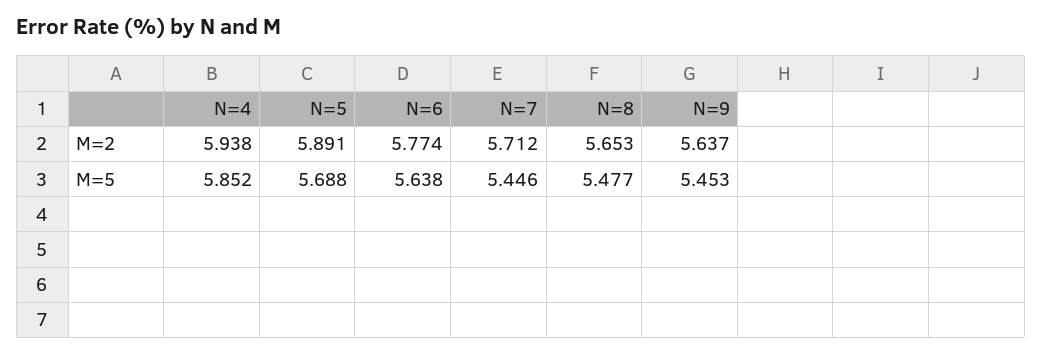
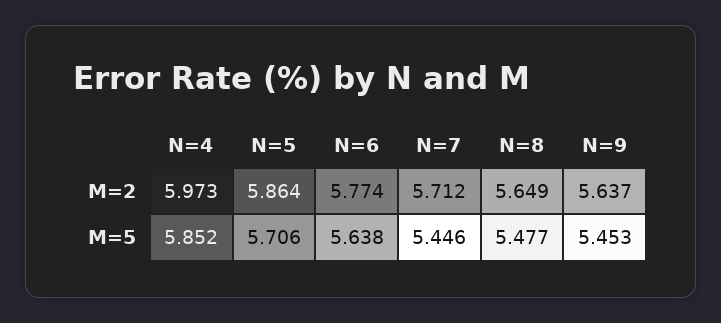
N=4, M=2: 5.938 -> 5.973
N=5, M=2: 5.891 -> 5.864
N=8, M=2: 5.653 -> 5.649
N=5, M=5: 5.688 -> 5.706

